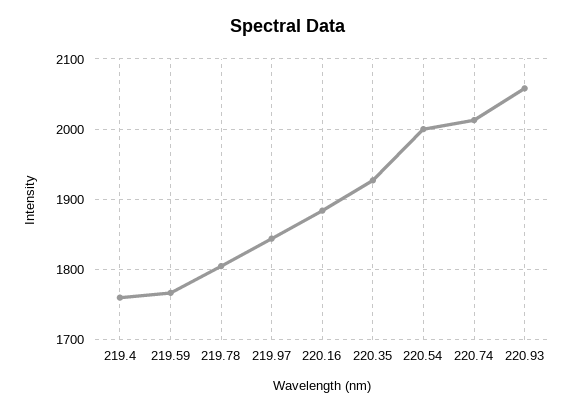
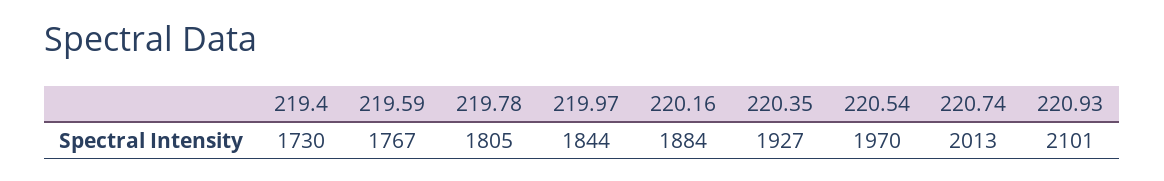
219.4: 1760 -> 1730
220.54: 2000 -> 1970
220.93: 2060 -> 2101

